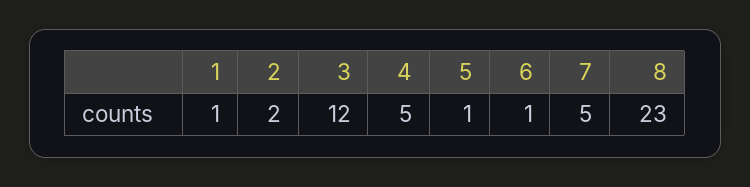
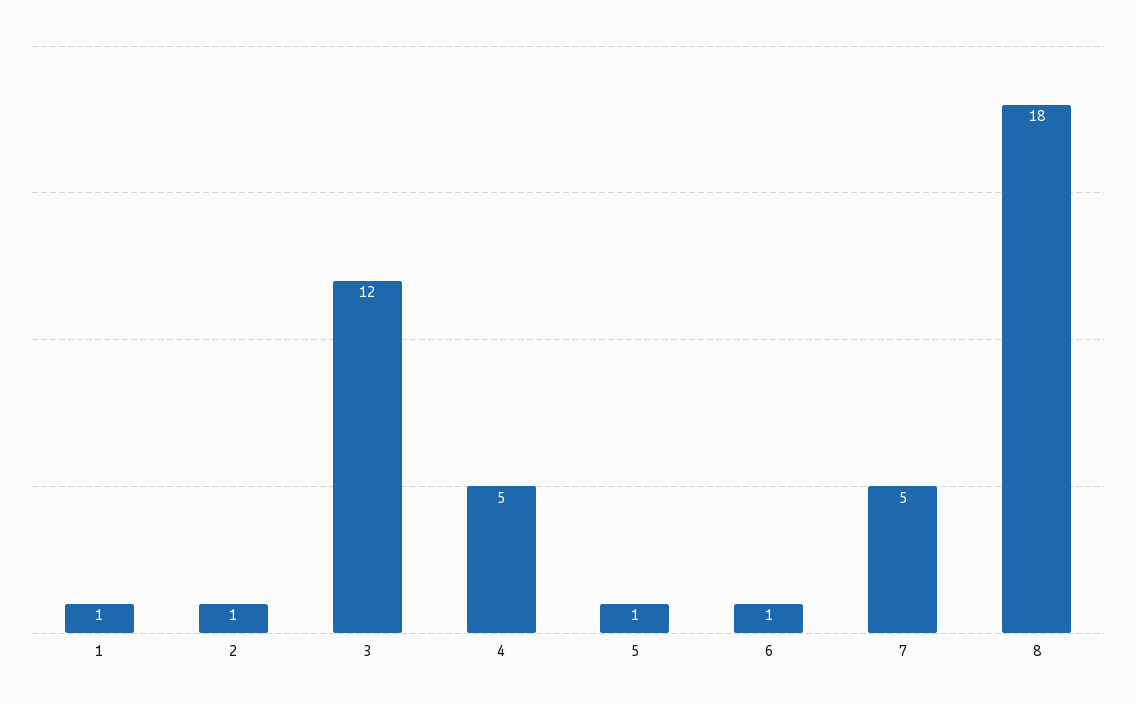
2: 2 -> 1
8: 23 -> 18

